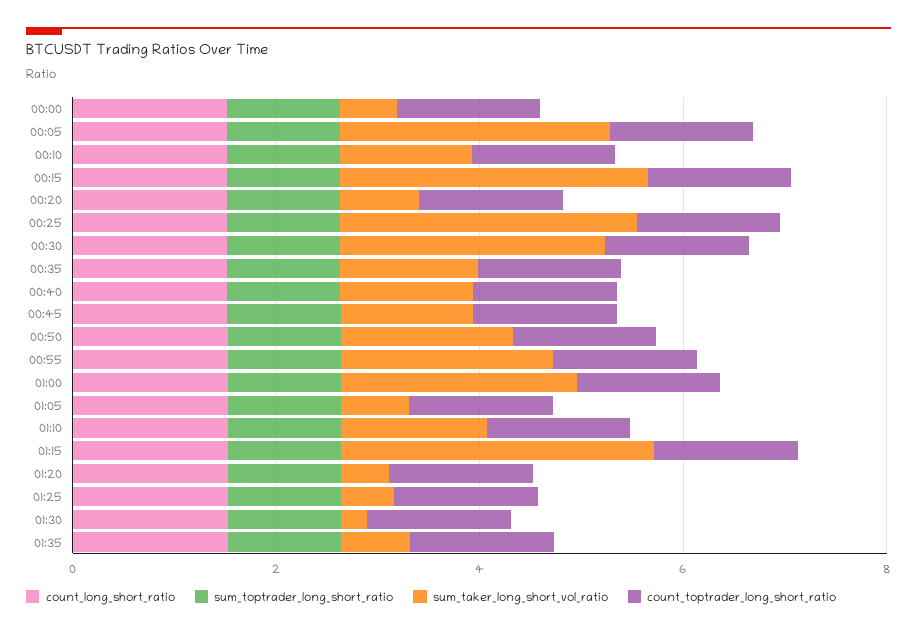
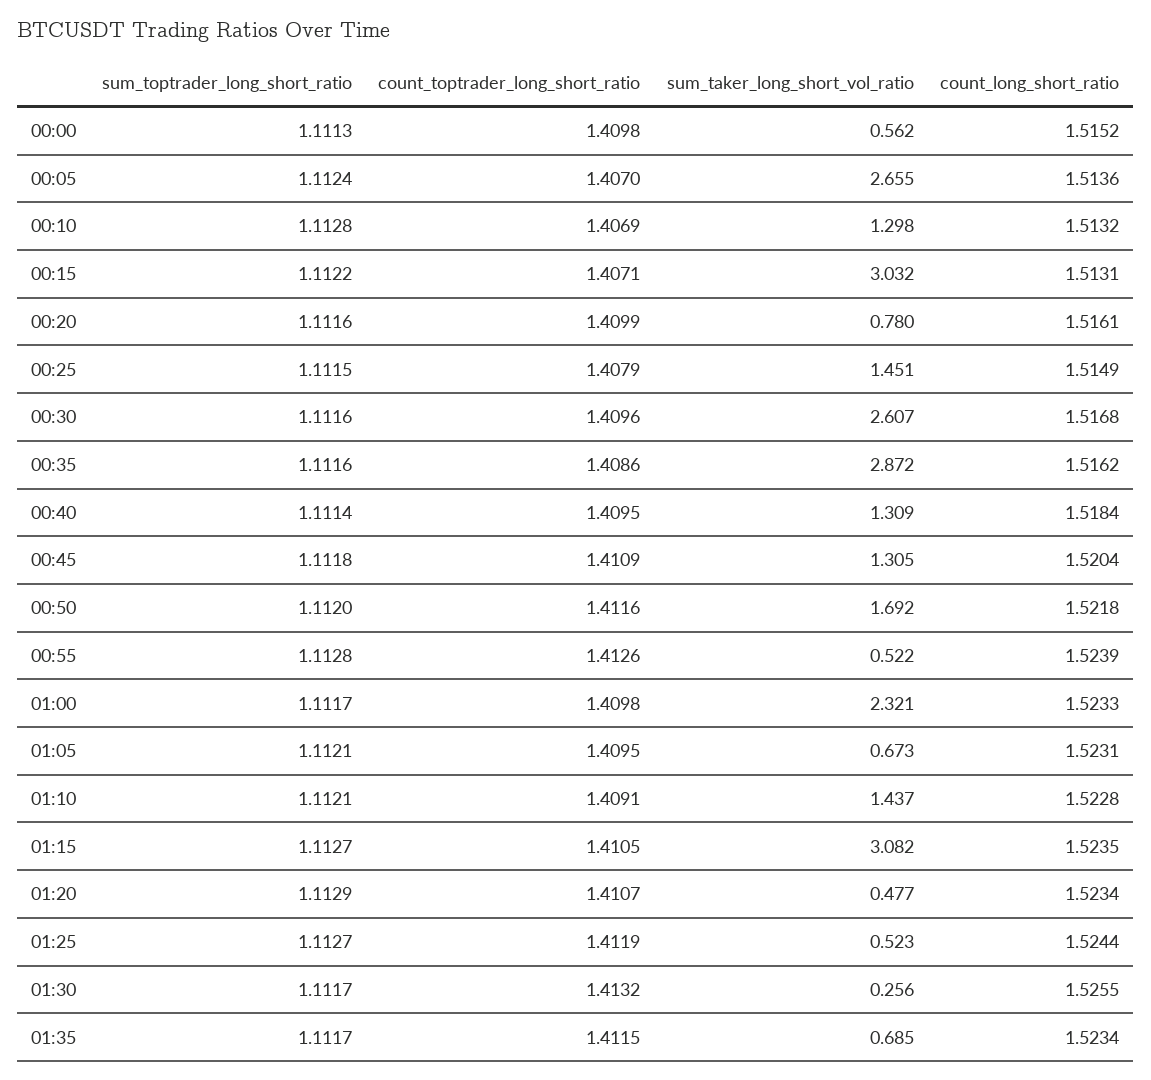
sum_taker_long_short_vol_ratio, 00:25: 3 -> 1.451
sum_taker_long_short_vol_ratio, 00:35: 1.5 -> 2.872
sum_taker_long_short_vol_ratio, 00:55: 2 -> 0.522

